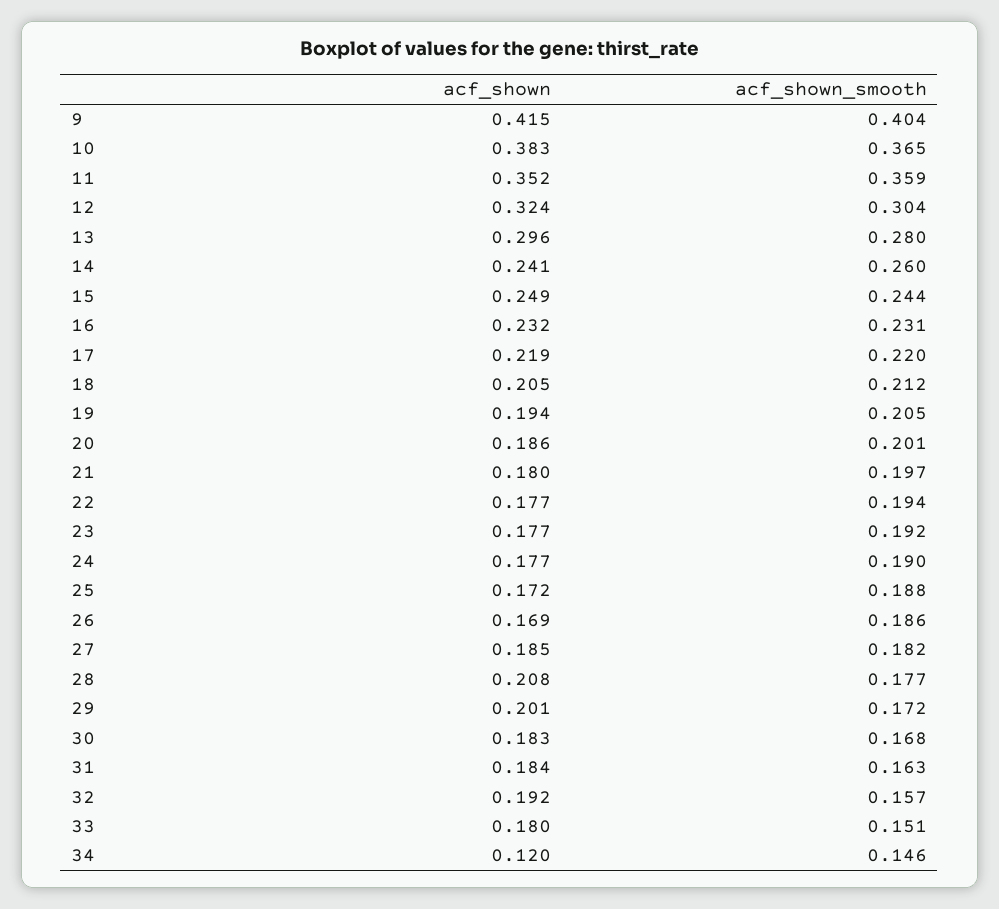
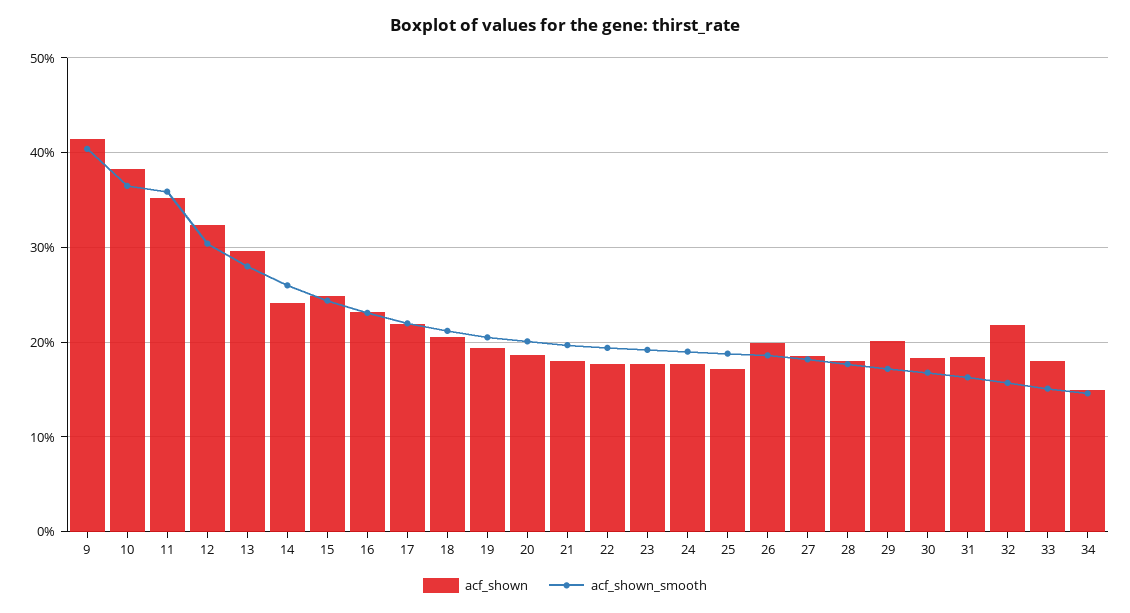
acf_shown, 26: 0.169 -> 0.2
acf_shown, 28: 0.208 -> 0.18
acf_shown, 32: 0.192 -> 0.22
acf_shown, 34: 0.12 -> 0.15

